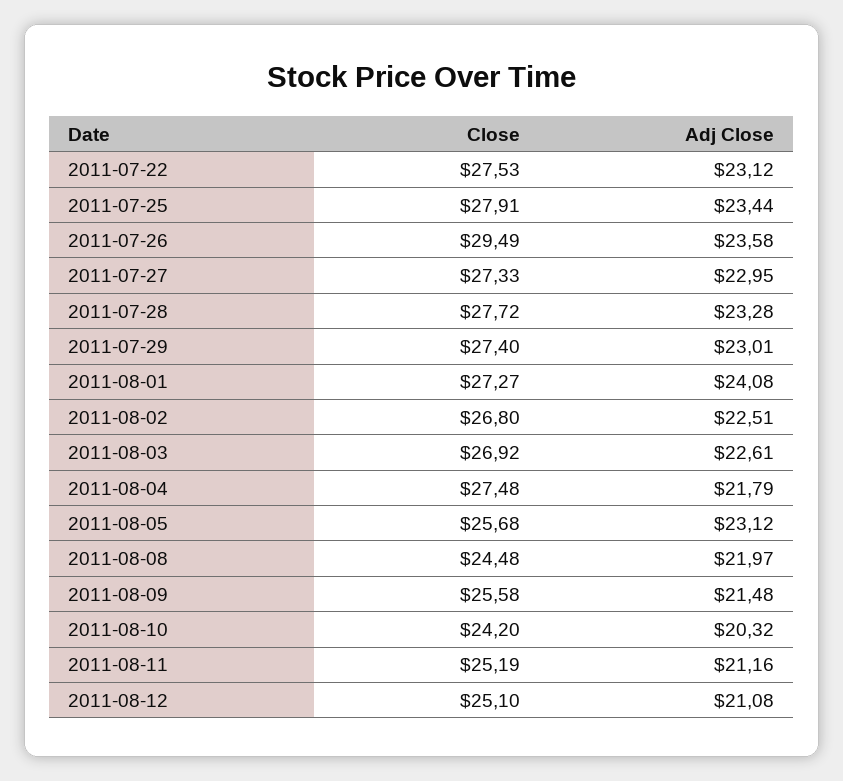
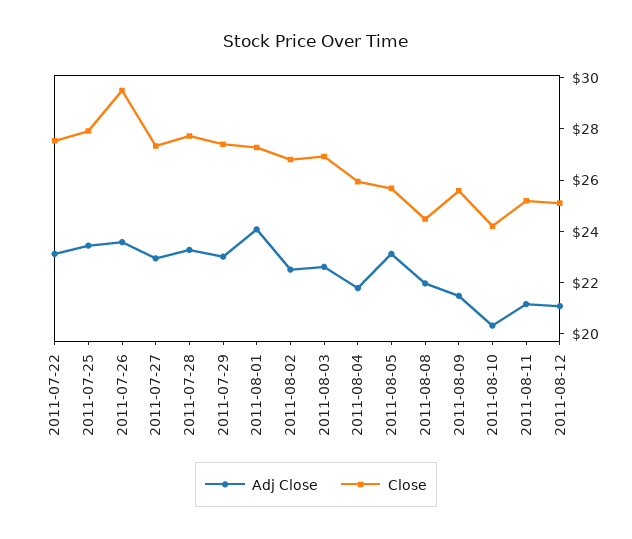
Close, 2011-08-04: 27.48 -> 26

